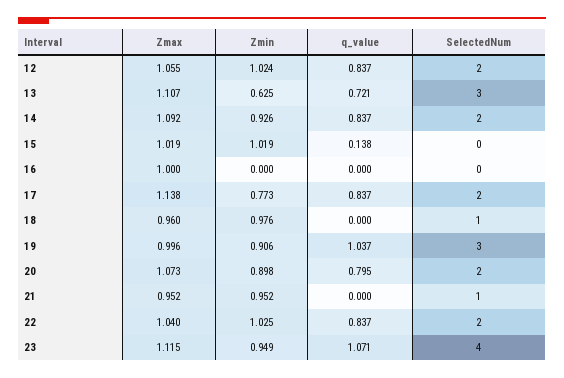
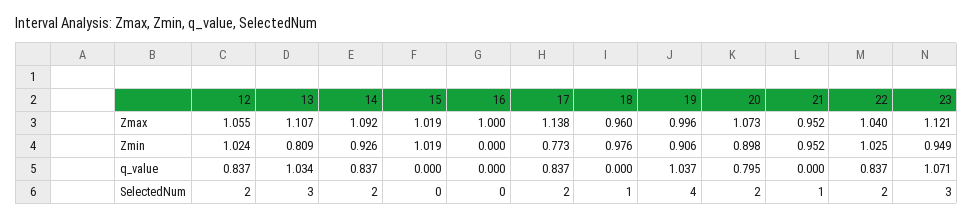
Zmin, 13: 0.625 -> 0.809
q_value, 13: 0.721 -> 1.034
q_value, 15: 0.138 -> 0
SelectedNum, 19: 3 -> 4
Zmax, 23: 1.115 -> 1.121
SelectedNum, 23: 4 -> 3

